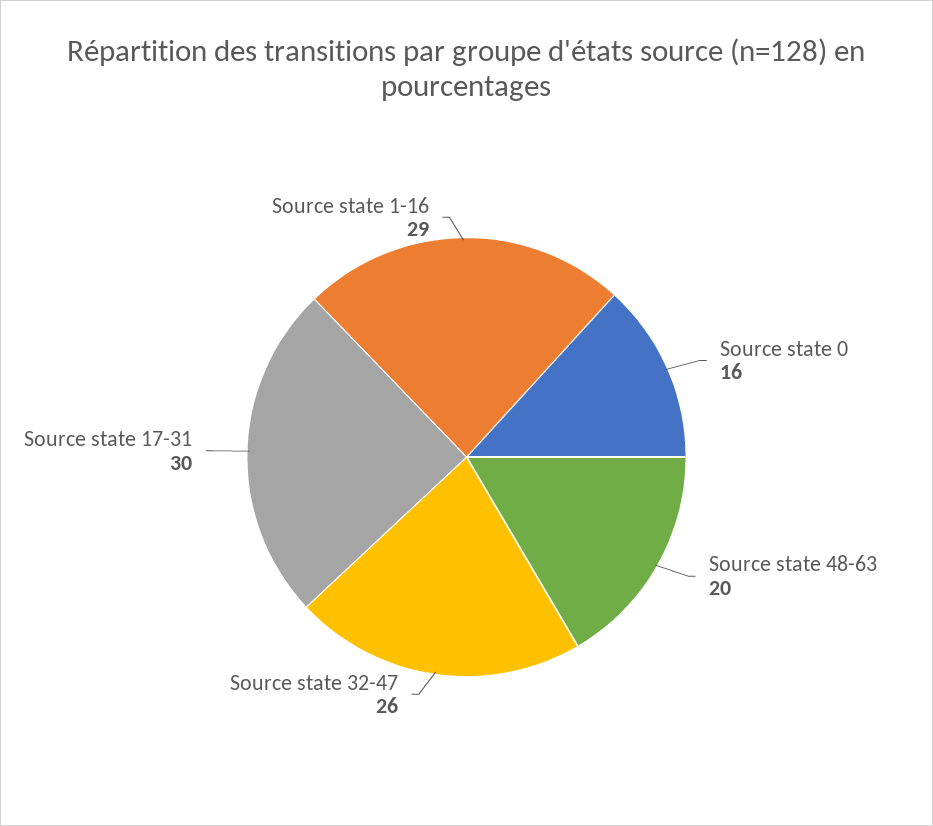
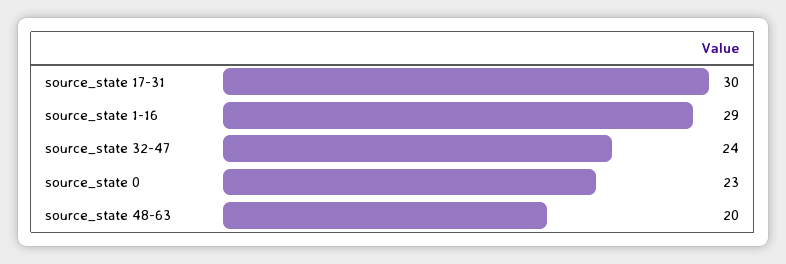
Source state 0: 16 -> 23
Source state 32-47: 26 -> 24

